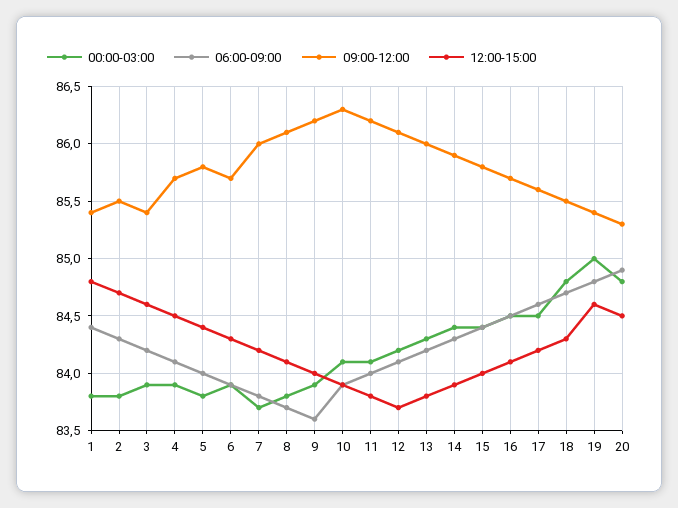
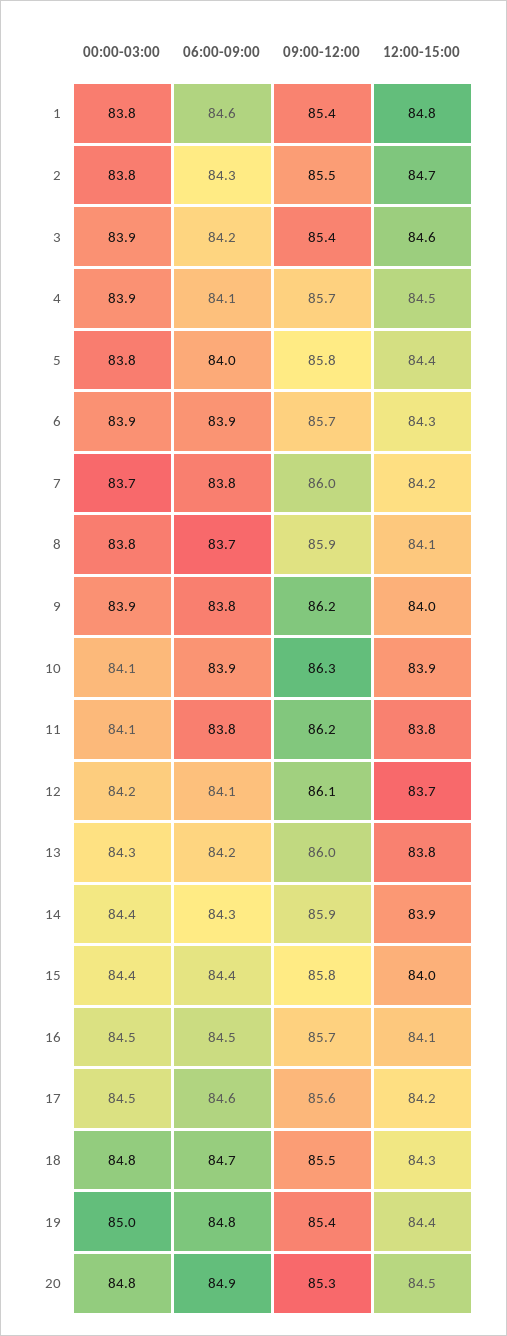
06:00-09:00, 1: 84.4 -> 84.6
09:00-12:00, 8: 86.1 -> 85.9
06:00-09:00, 9: 83.6 -> 83.8
06:00-09:00, 11: 84 -> 83.8
12:00-15:00, 19: 84.6 -> 84.4

